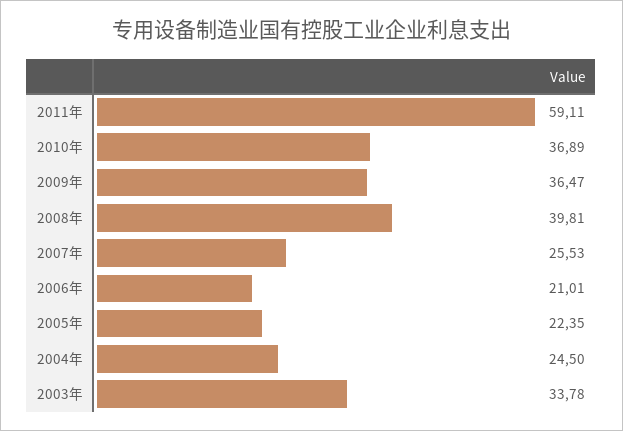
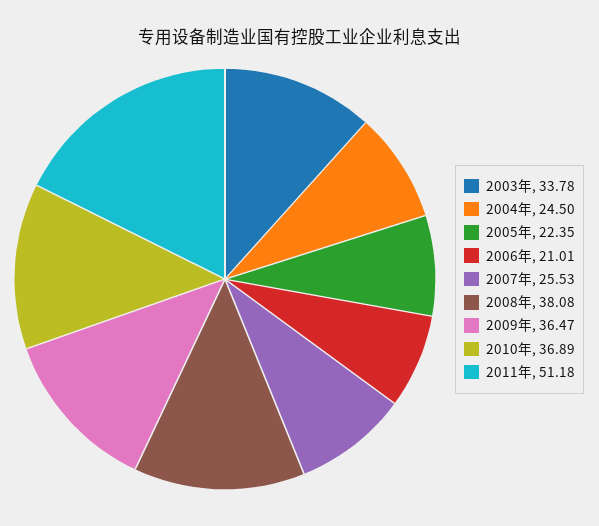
2011年: 59.11 -> 51.18
2008年: 39.81 -> 38.08

